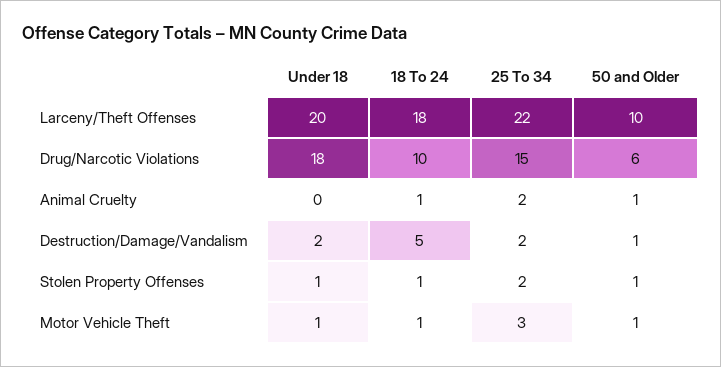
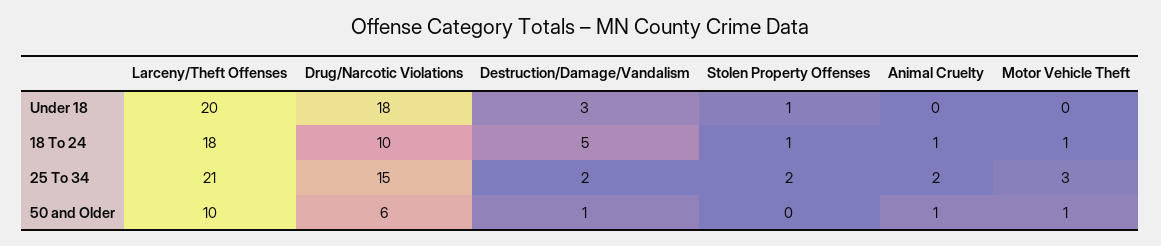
25 To 34, Larceny/Theft Offenses: 22 -> 21
Under 18, Destruction/Damage/Vandalism: 2 -> 3
50 and Older, Stolen Property Offenses: 1 -> 0
Under 18, Motor Vehicle Theft: 1 -> 0

